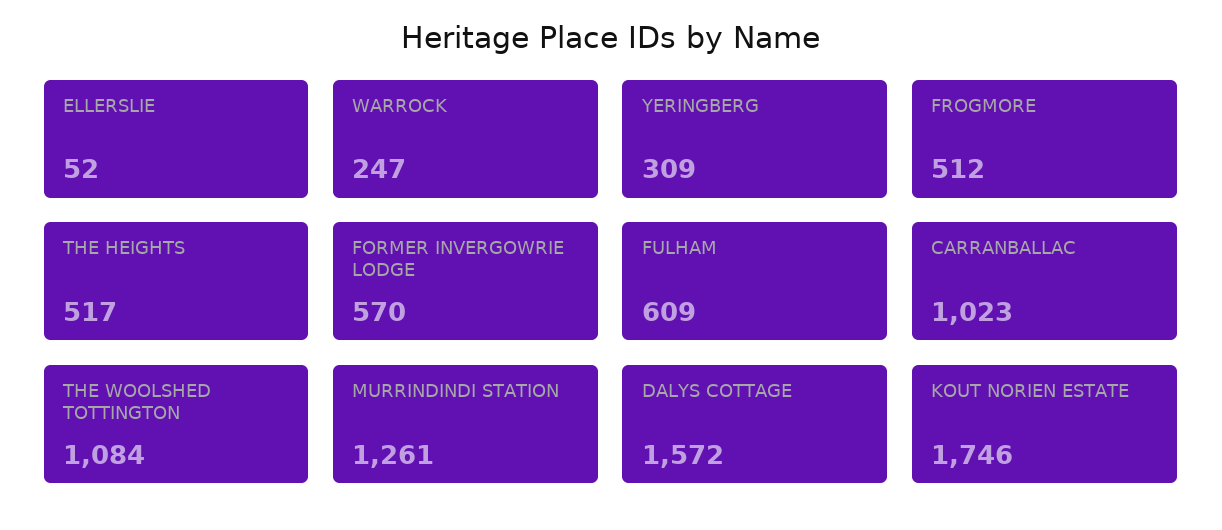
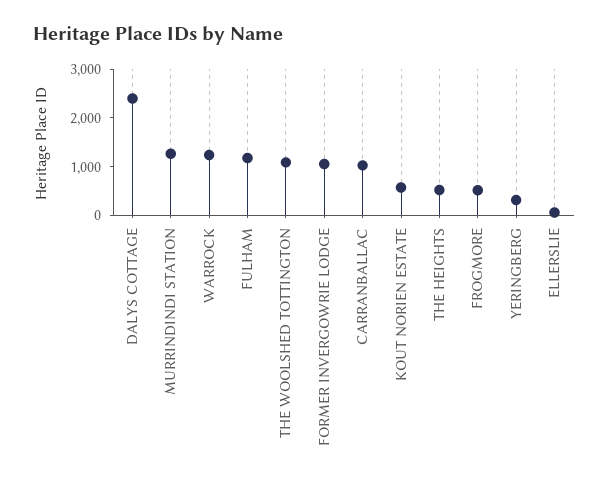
WARROCK: 247 -> 1200
FORMER INVERGOWRIE LODGE: 570 -> 1000
FULHAM: 609 -> 1200
DALYS COTTAGE: 1572 -> 2400
KOUT NORIEN ESTATE: 1746 -> 600

